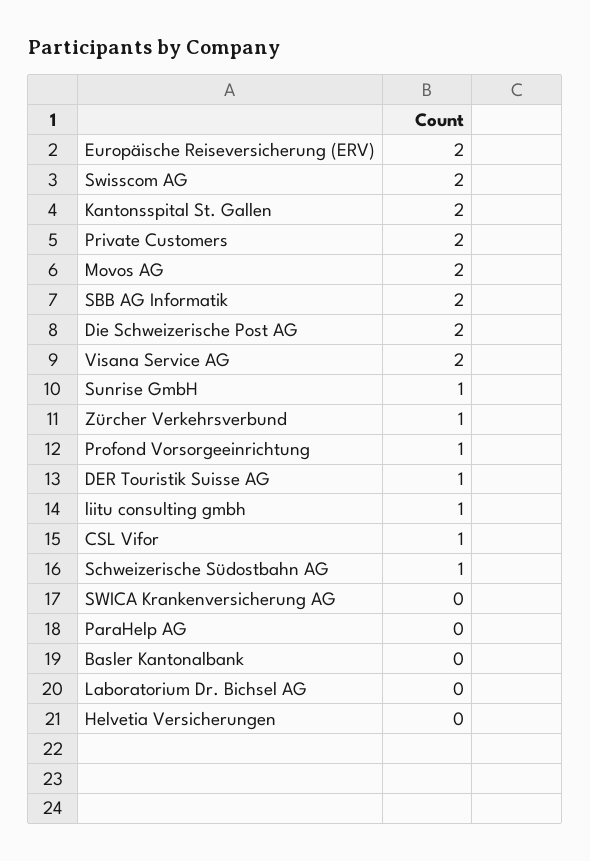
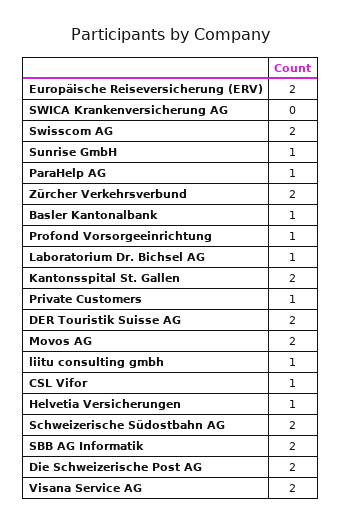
Private Customers: 2 -> 1
Zürcher Verkehrsverbund: 1 -> 2
DER Touristik Suisse AG: 1 -> 2
Schweizerische Südostbahn AG: 1 -> 2
ParaHelp AG: 0 -> 1
Basler Kantonalbank: 0 -> 1
Laboratorium Dr. Bichsel AG: 0 -> 1
Helvetia Versicherungen: 0 -> 1

